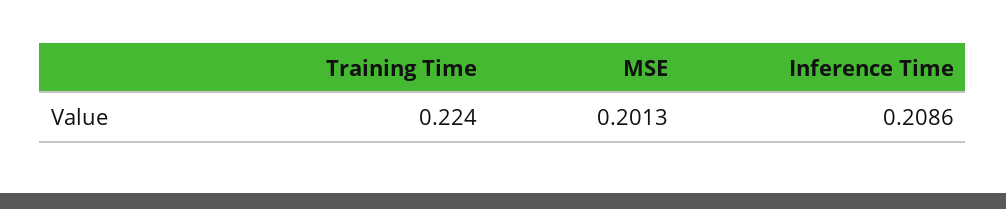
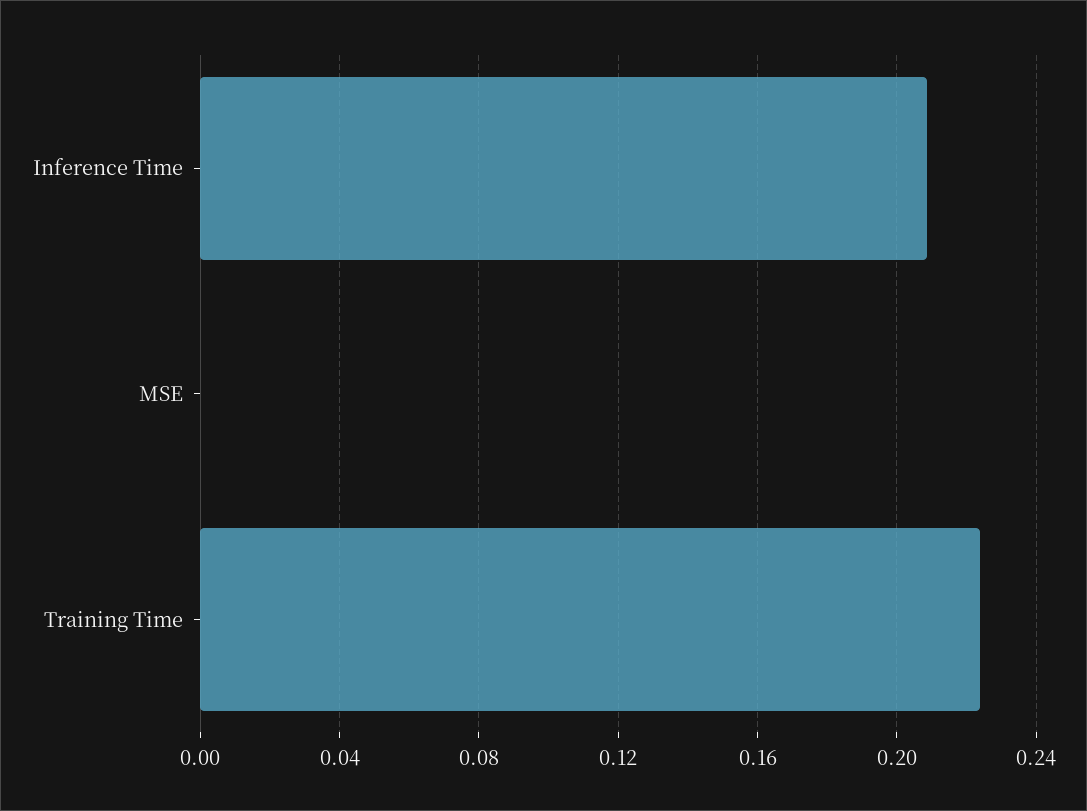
MSE: 0.2013 -> 0

